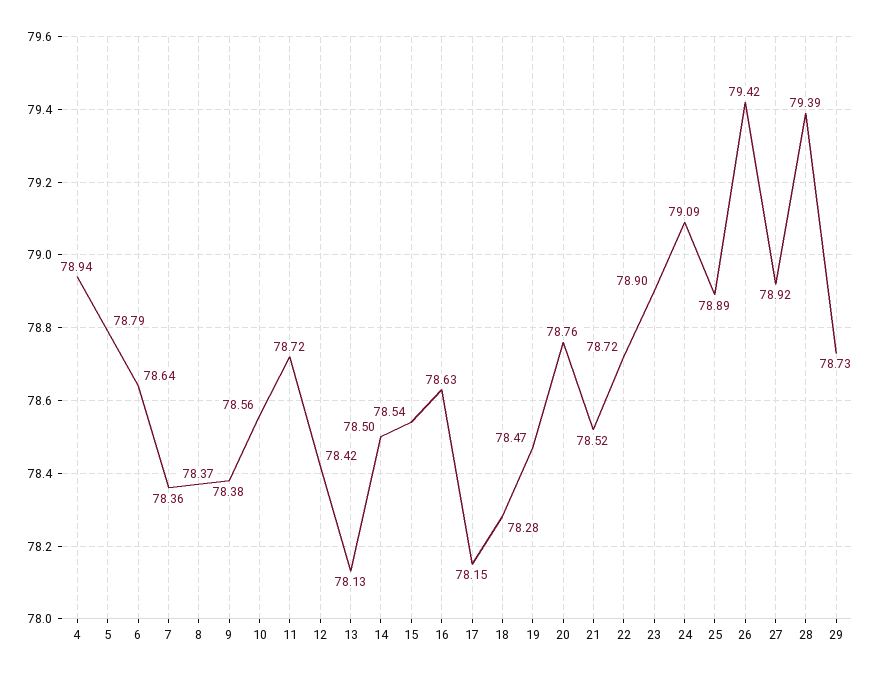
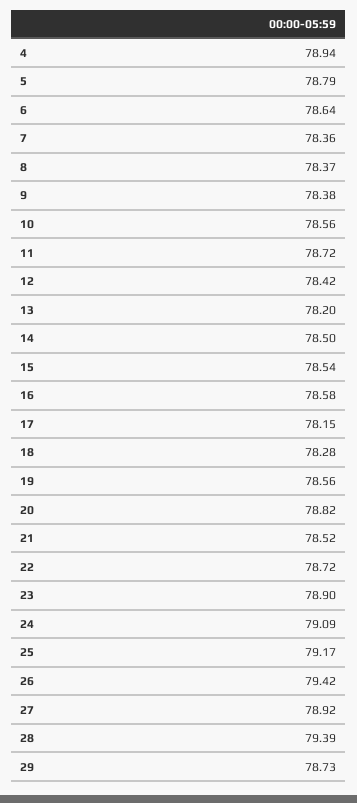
13: 78.13 -> 78.2
16: 78.63 -> 78.58
19: 78.47 -> 78.56
20: 78.76 -> 78.82
25: 78.89 -> 79.17

